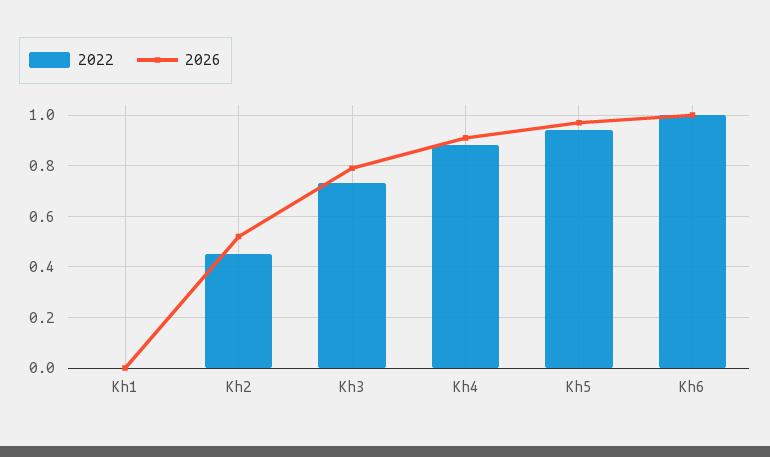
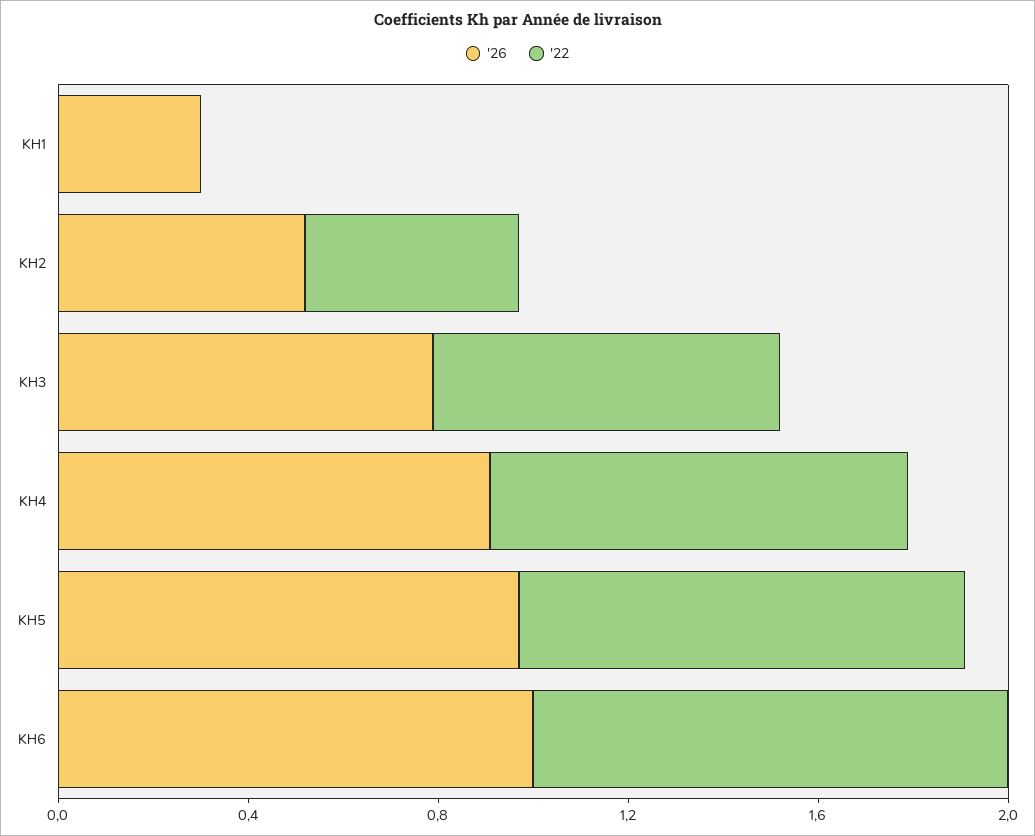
2026, Kh1: 0 -> 0.3

